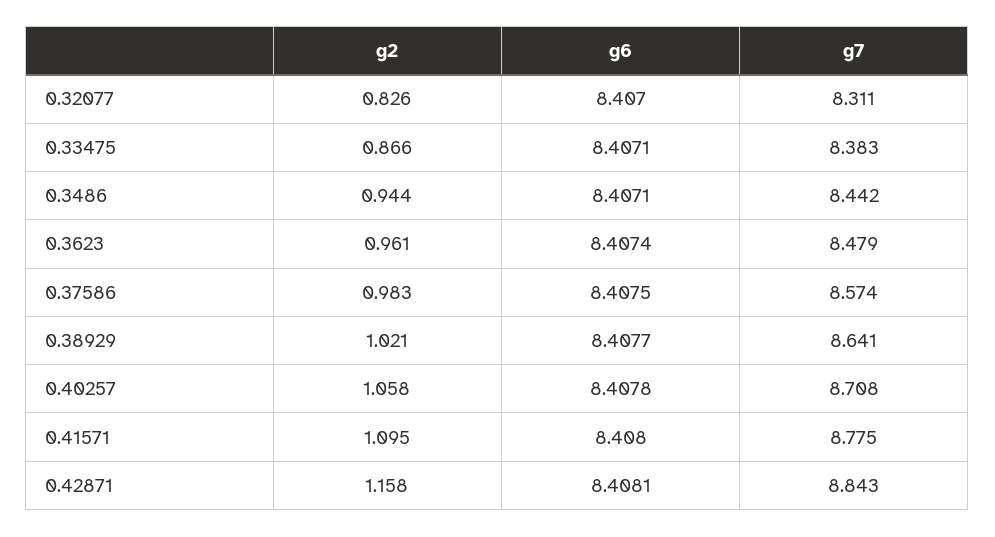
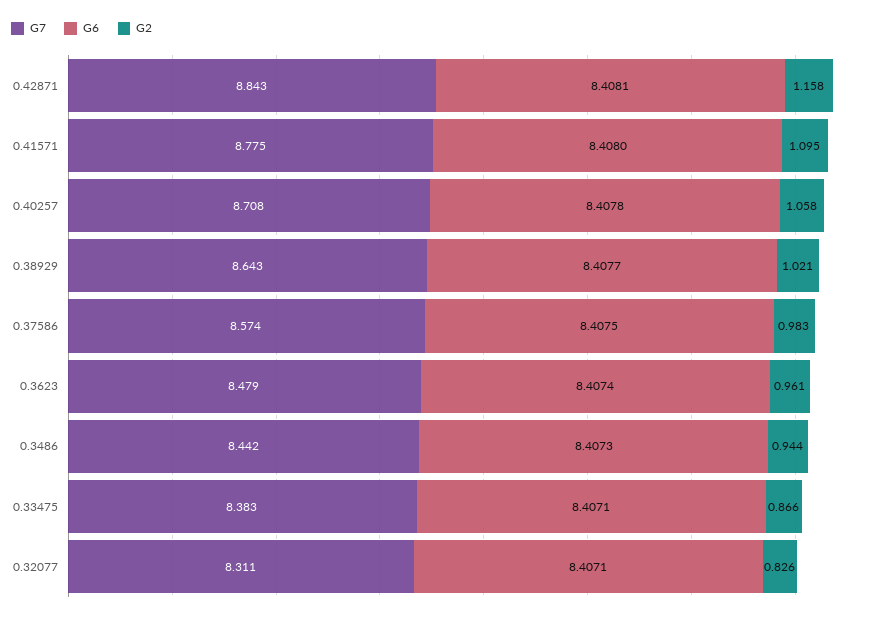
g6, 0.32077: 8.407 -> 8.4071
g6, 0.3486: 8.4071 -> 8.4073
g7, 0.38929: 8.641 -> 8.643

